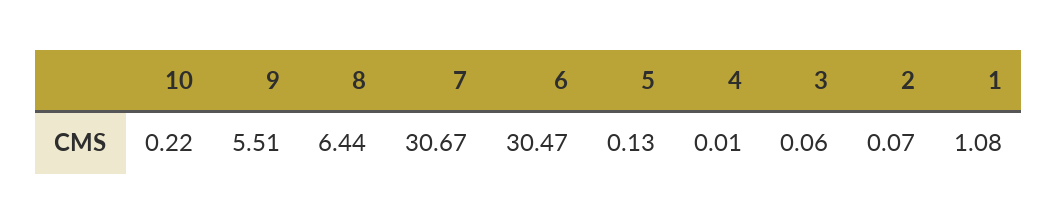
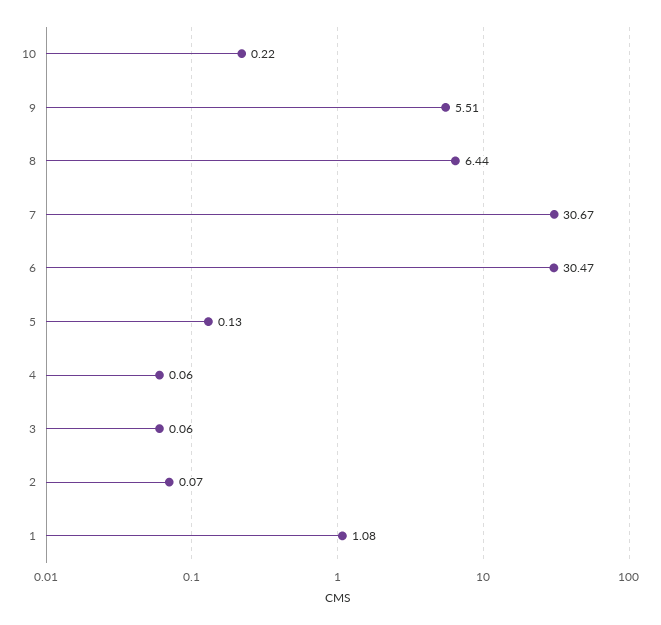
4: 0.01 -> 0.06

